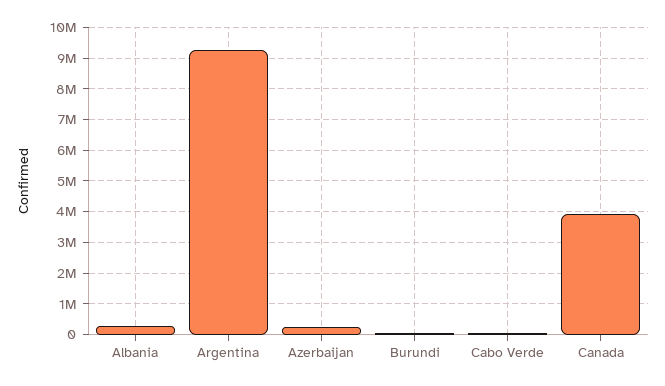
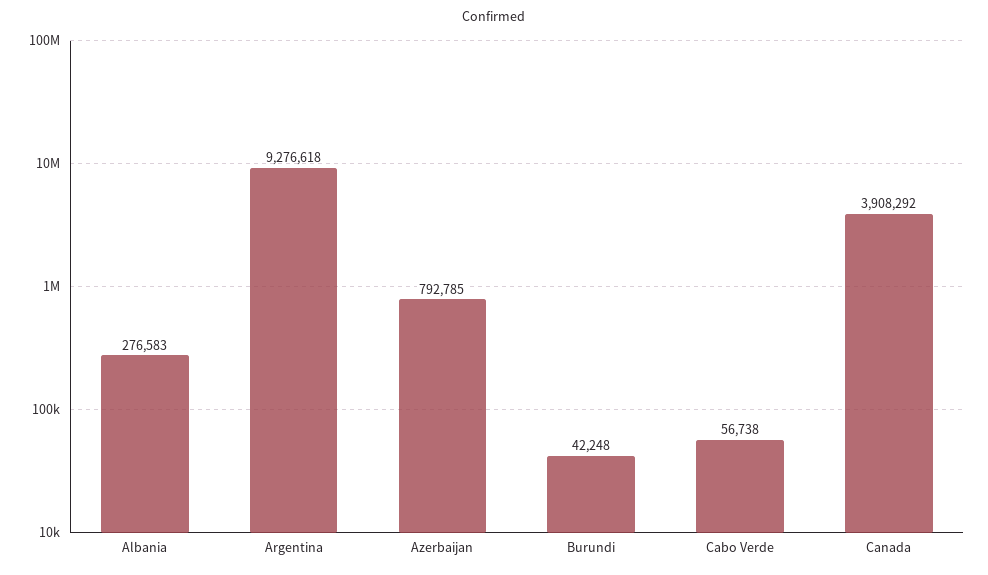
Azerbaijan: 200000 -> 792785

